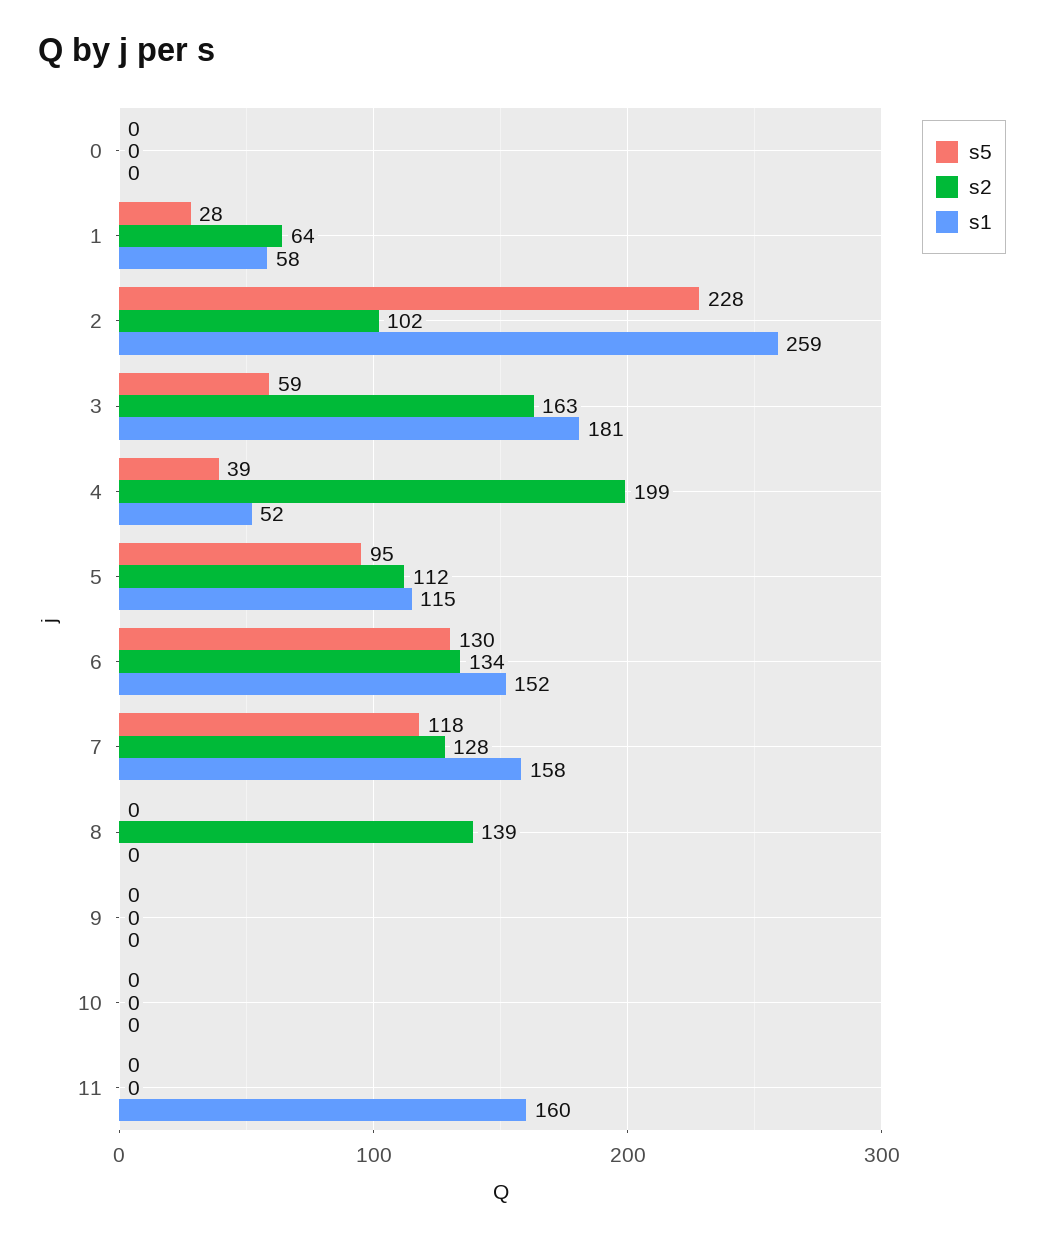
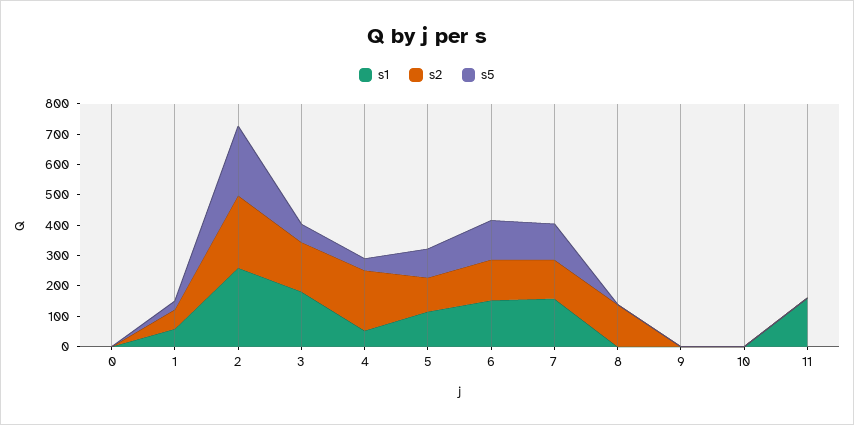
s2, 2: 102 -> 250

